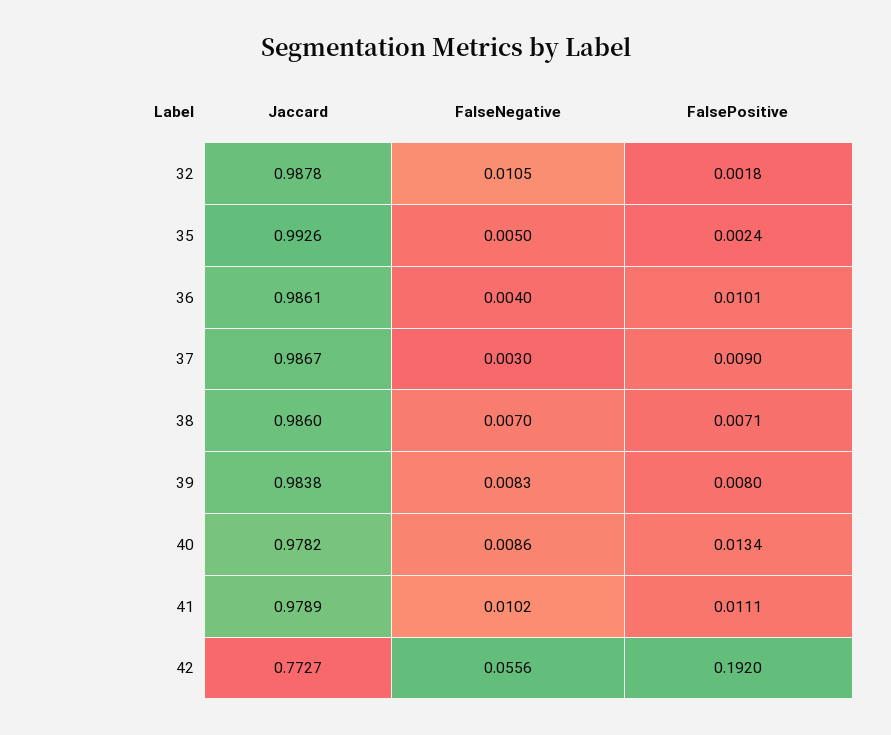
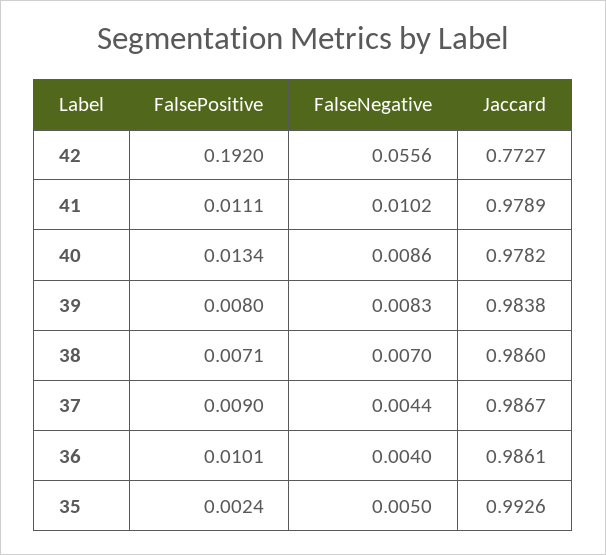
Jaccard, 32: 0.9878 -> none
FalseNegative, 32: 0.0105 -> none
FalsePositive, 32: 0.0018 -> none
FalseNegative, 37: 0.003 -> 0.0044

